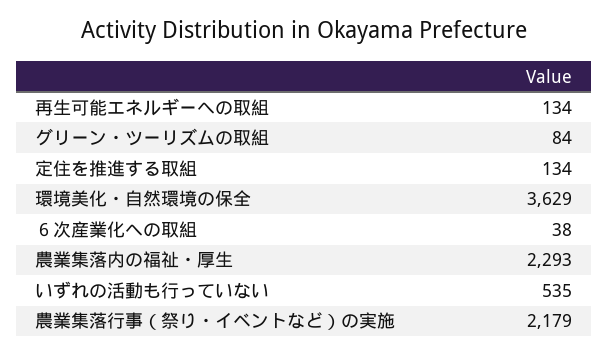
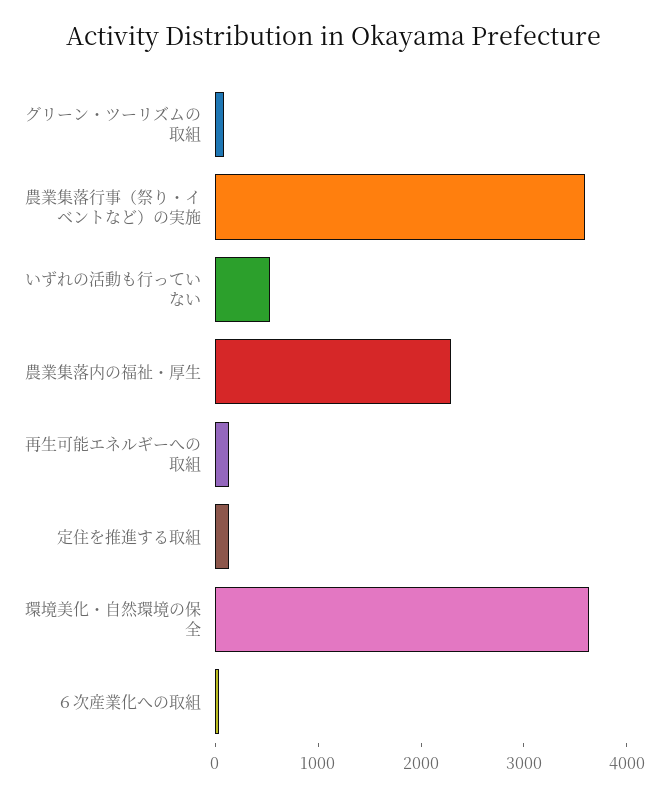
農業集落行事（祭り・イベントなど）の実施: 2179 -> 3600

